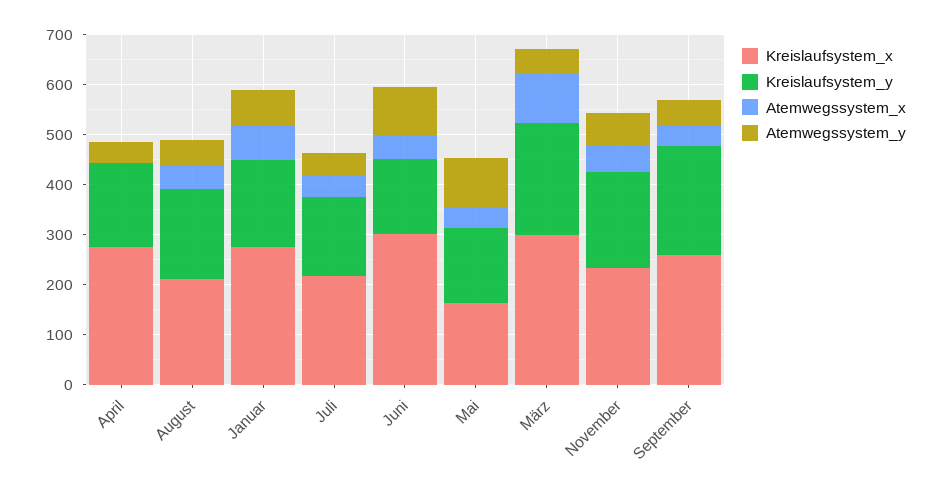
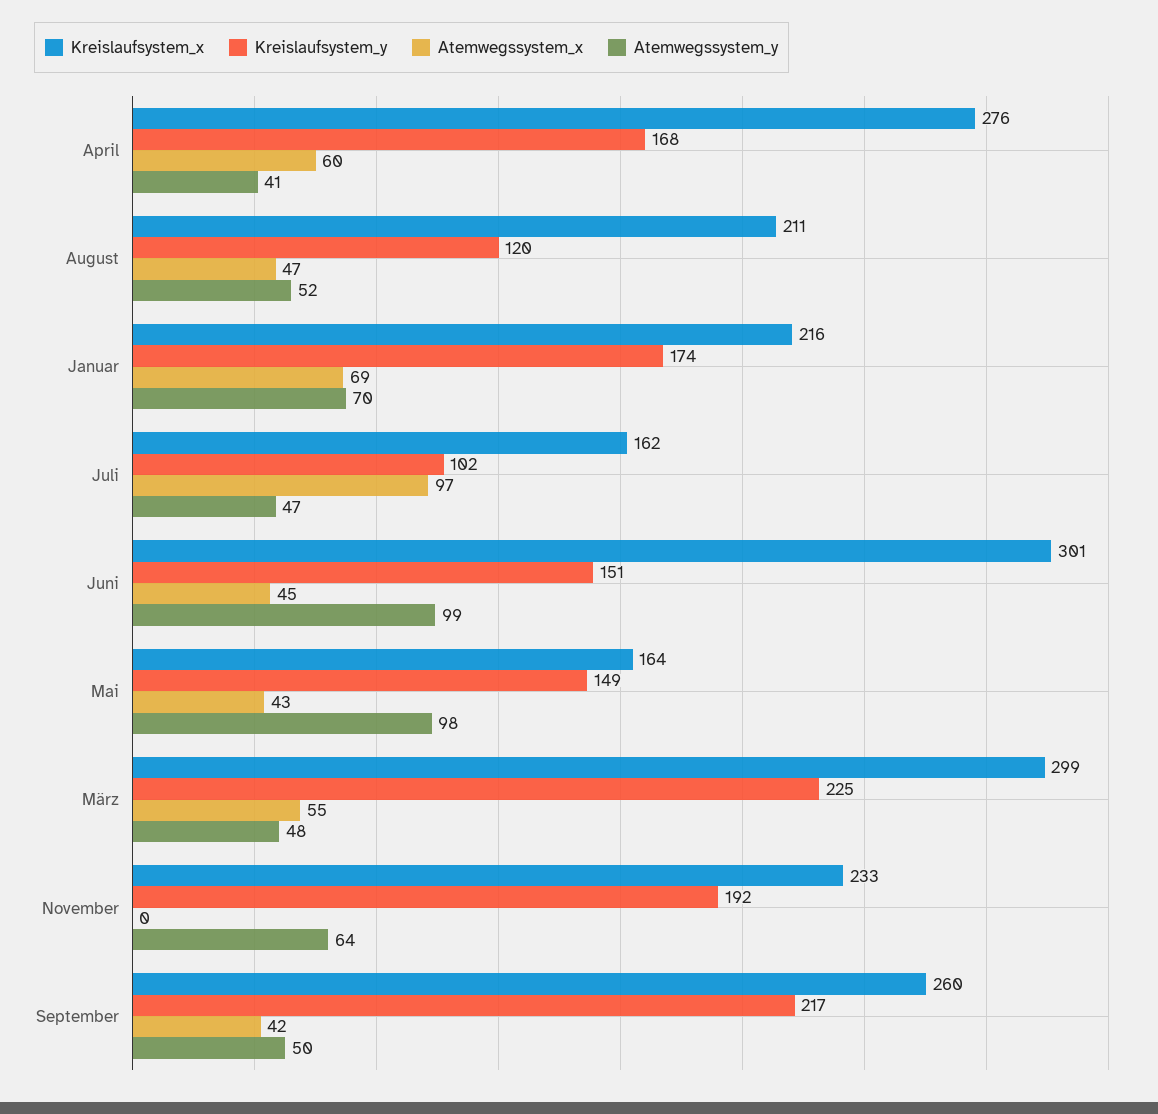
Atemwegssystem_x, April: 0 -> 60
Kreislaufsystem_y, August: 180 -> 120
Kreislaufsystem_x, Januar: 280 -> 216
Kreislaufsystem_x, Juli: 220 -> 162
Kreislaufsystem_y, Juli: 160 -> 102
Atemwegssystem_x, Juli: 40 -> 97
Atemwegssystem_x, März: 100 -> 55
Atemwegssystem_x, November: 60 -> 0

